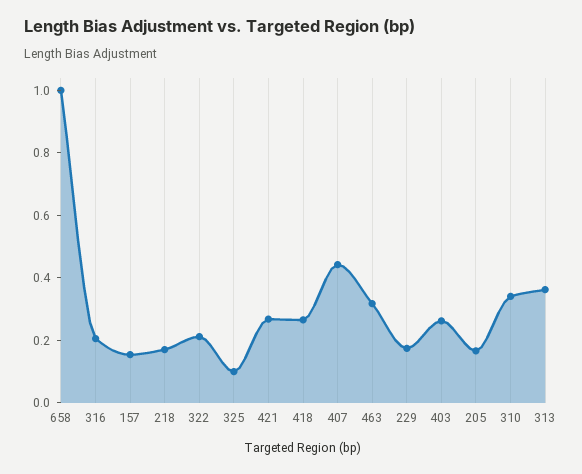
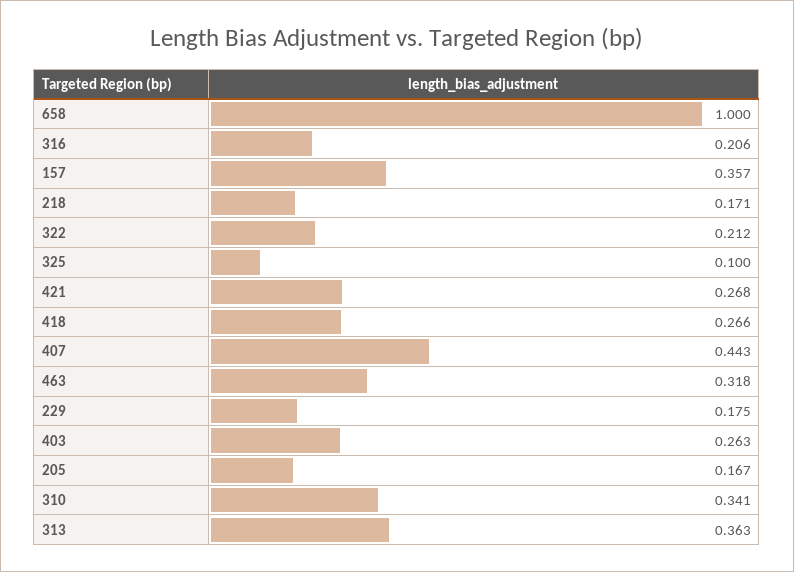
157: 0.15 -> 0.357

